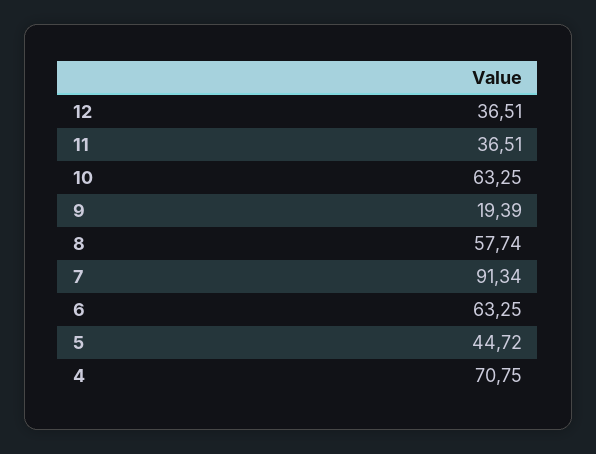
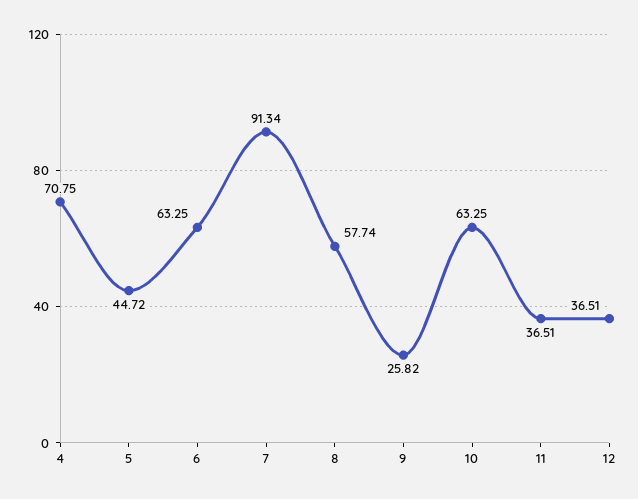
9: 19.39 -> 25.82

